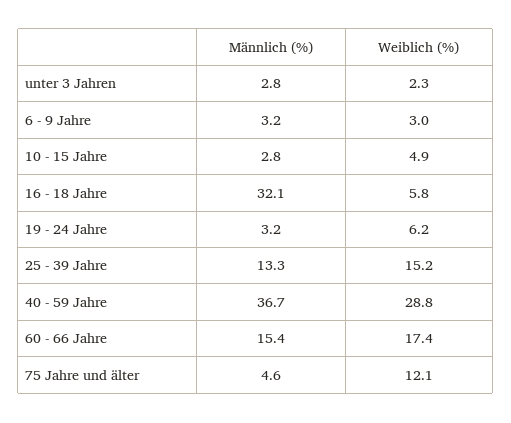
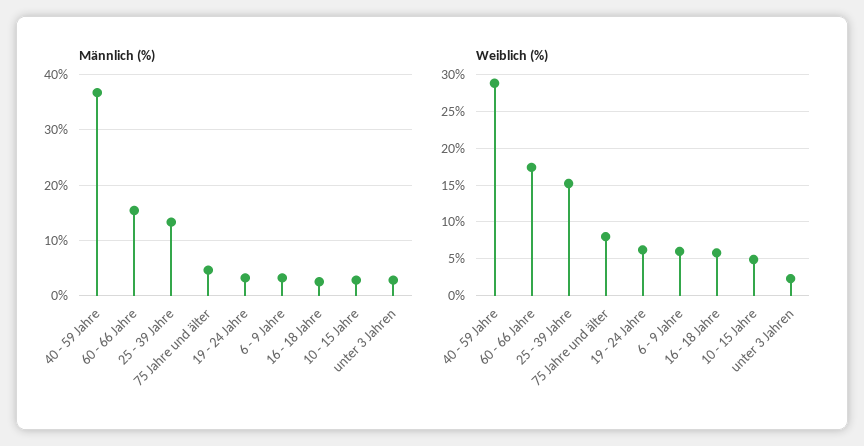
Weiblich (%), 6 - 9 Jahre: 3 -> 6
Männlich (%), 16 - 18 Jahre: 32.1 -> 2
Weiblich (%), 75 Jahre und älter: 12.1 -> 8

